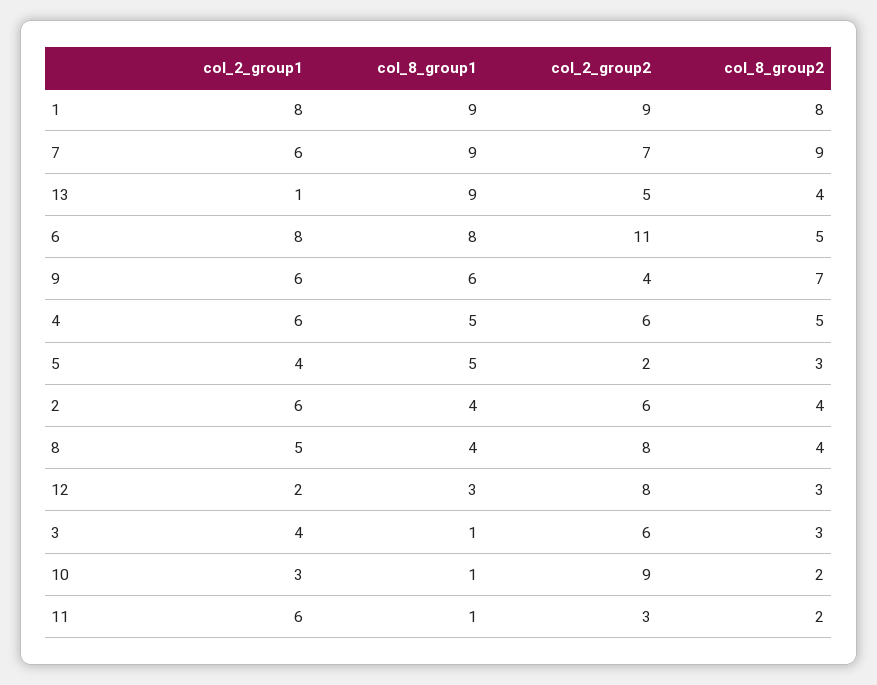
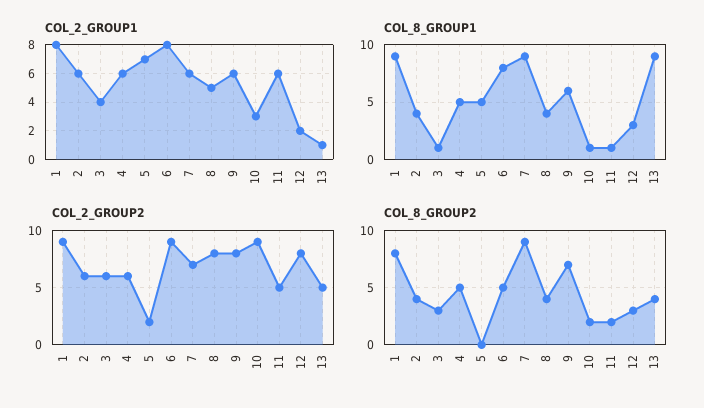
col_2_group2, 6: 11 -> 9
col_2_group2, 9: 4 -> 8
col_2_group1, 5: 4 -> 7
col_8_group2, 5: 3 -> 0
col_2_group2, 11: 3 -> 5

